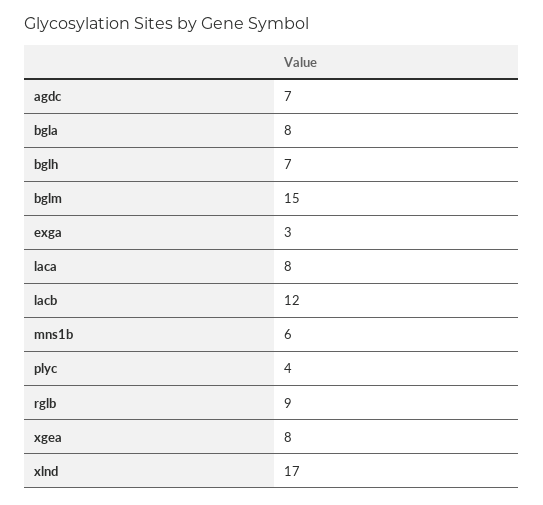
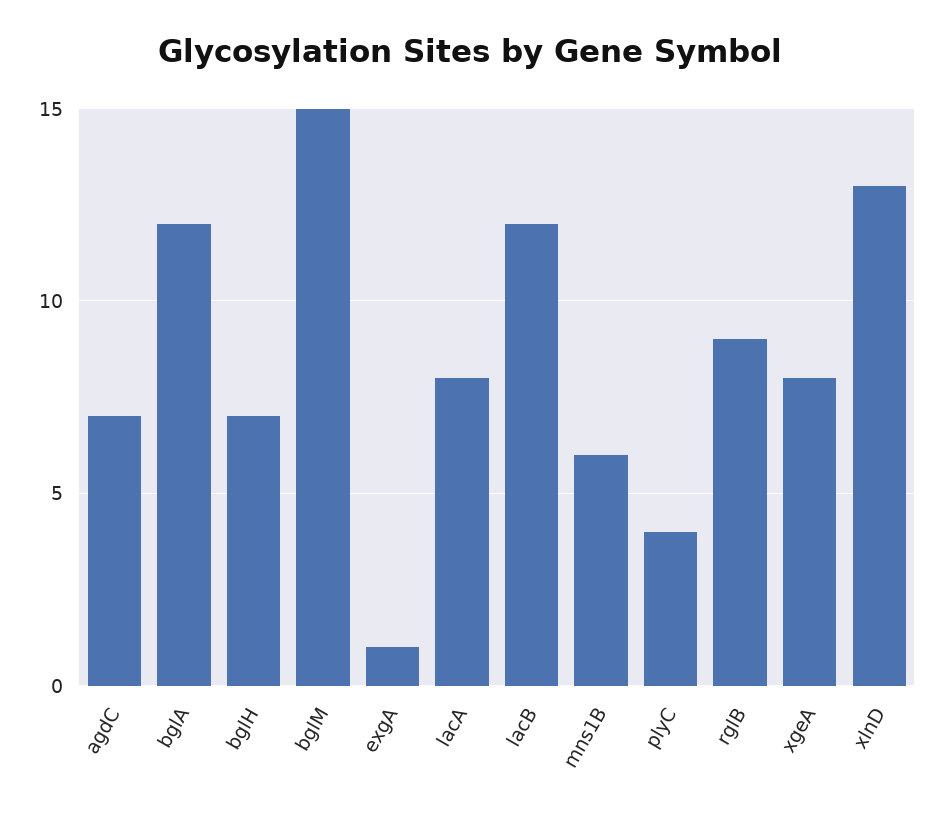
bgla: 8 -> 12
exga: 3 -> 1
xlnd: 17 -> 13

